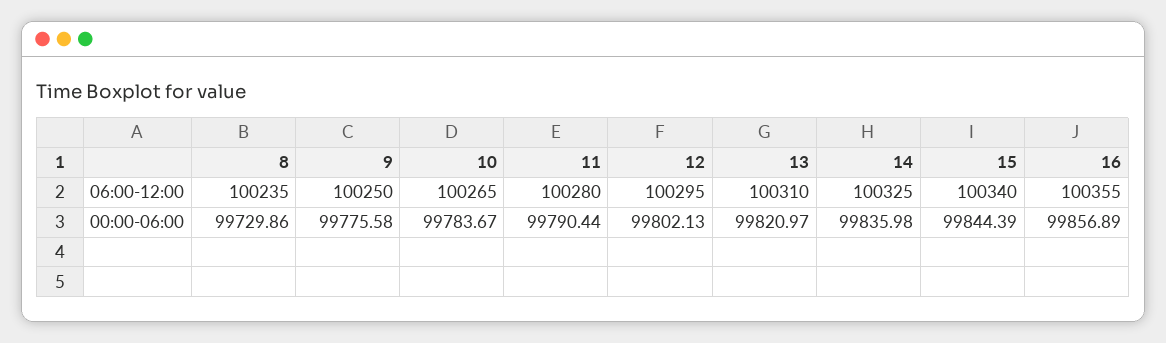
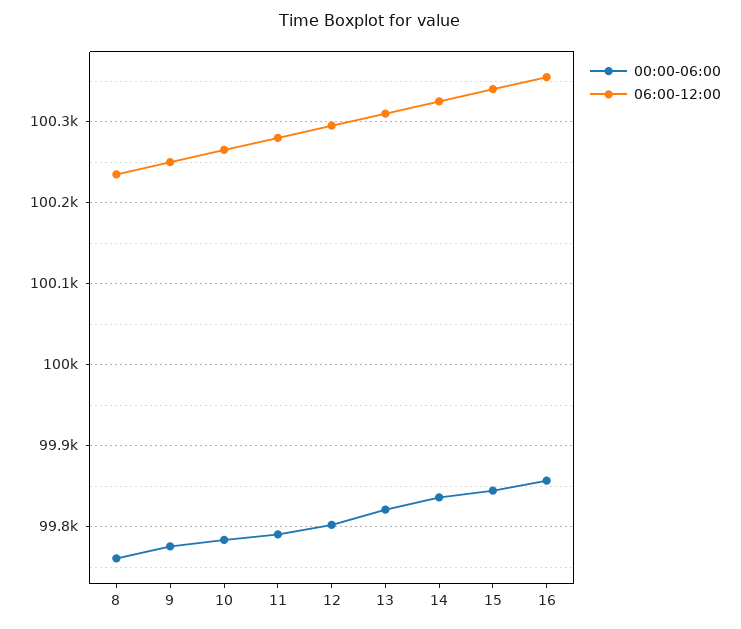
00:00-06:00, 8: 99729.86 -> 99760

